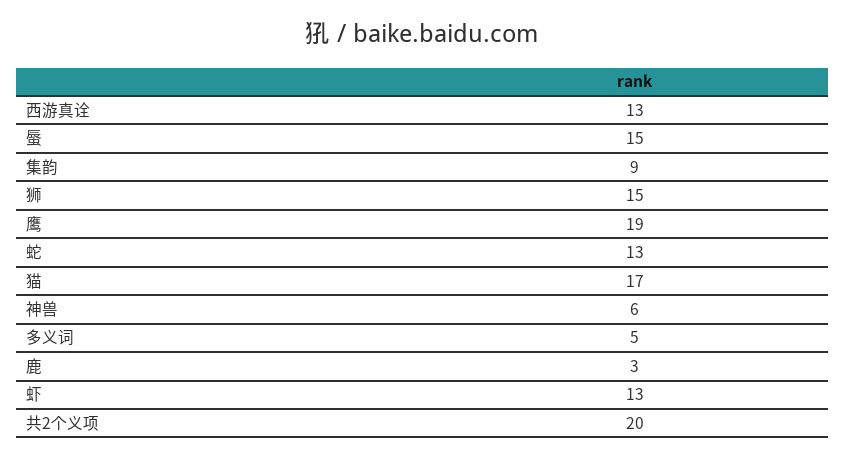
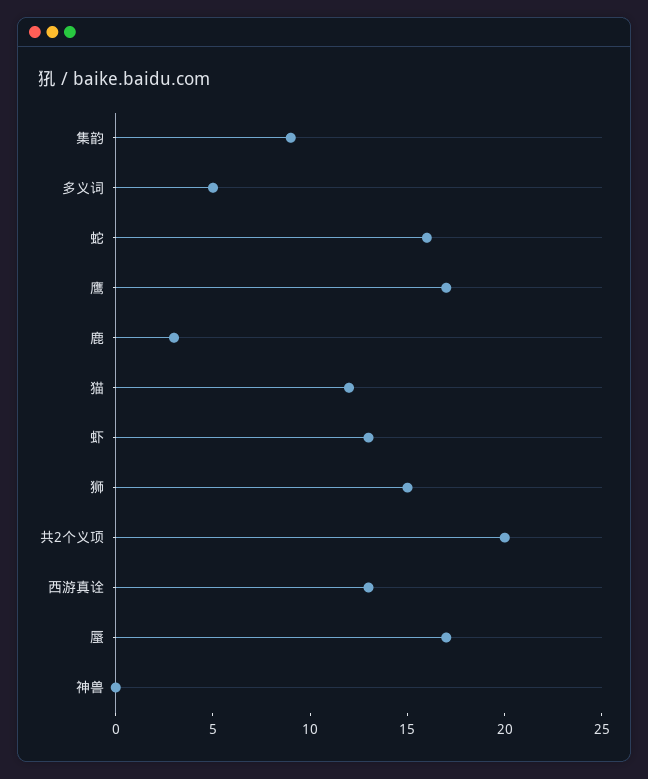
蜃: 15 -> 17
鹰: 19 -> 17
蛇: 13 -> 16
猫: 17 -> 12
神兽: 6 -> 0

